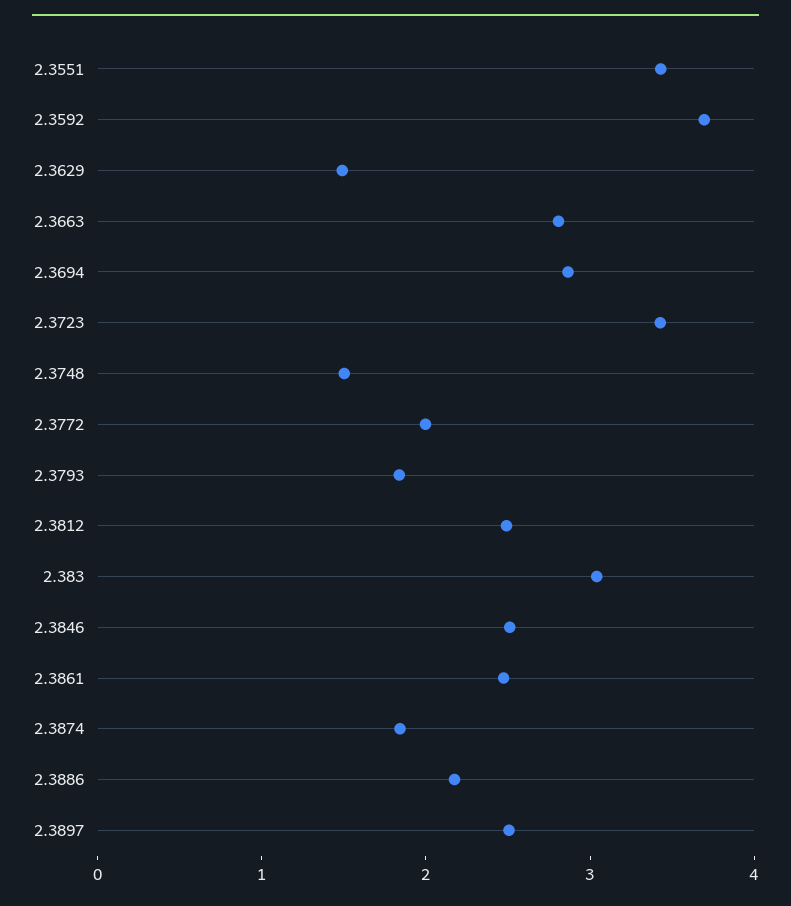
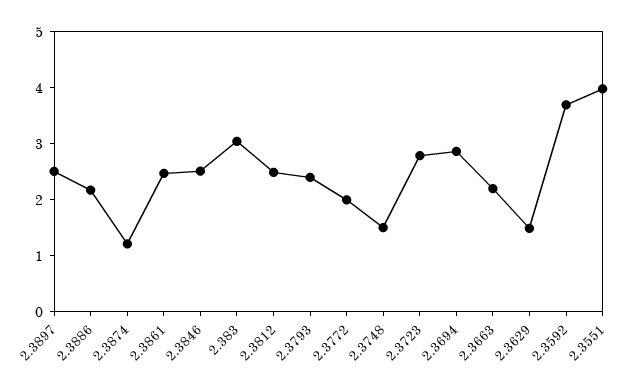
2.3551: 3.4 -> 4
2.3663: 2.8 -> 2.2
2.3723: 3.4 -> 2.8
2.3793: 1.8 -> 2.4
2.3874: 1.8 -> 1.2

